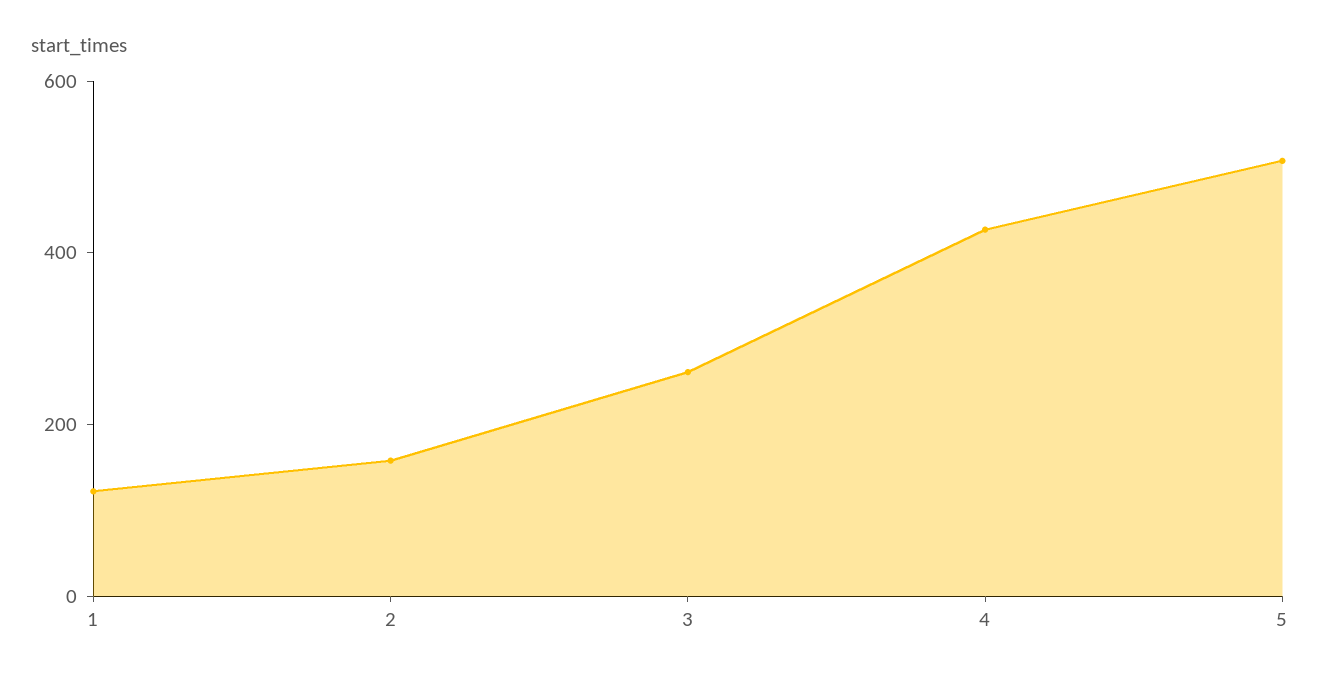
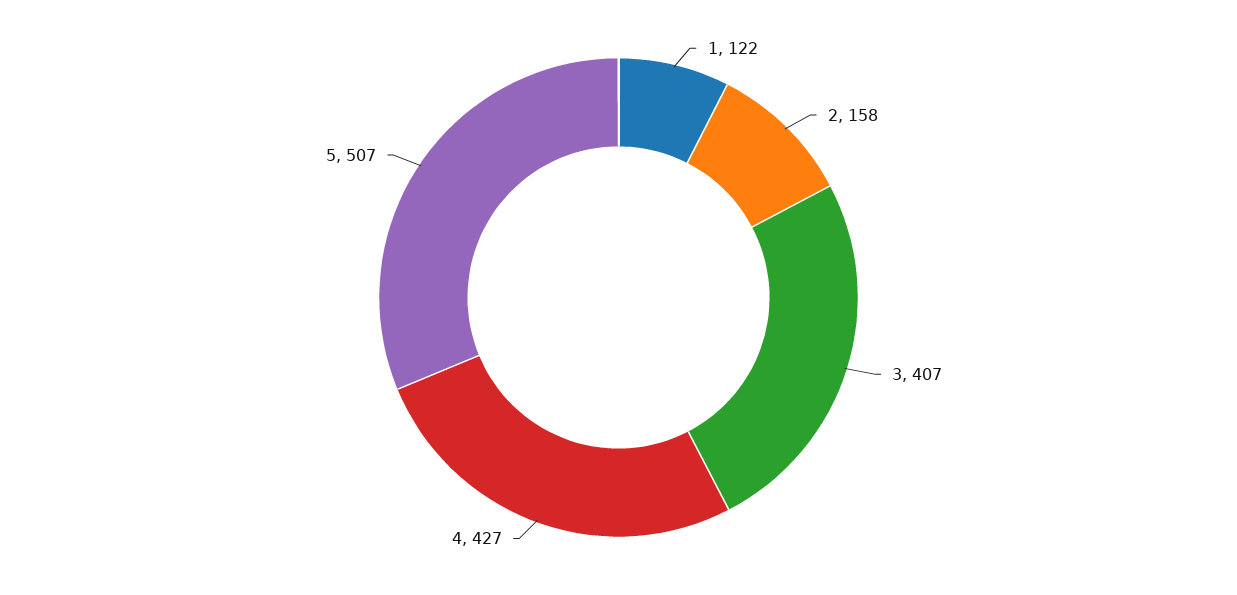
3: 250 -> 407

